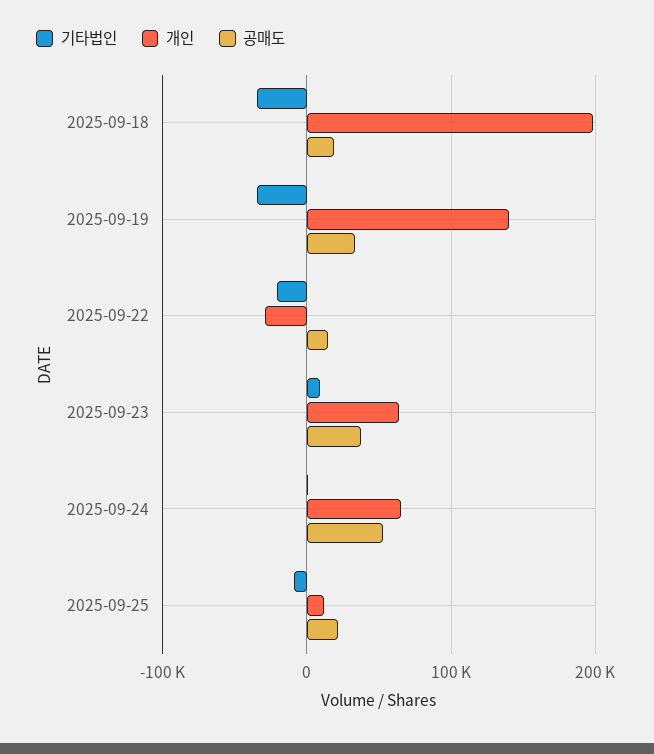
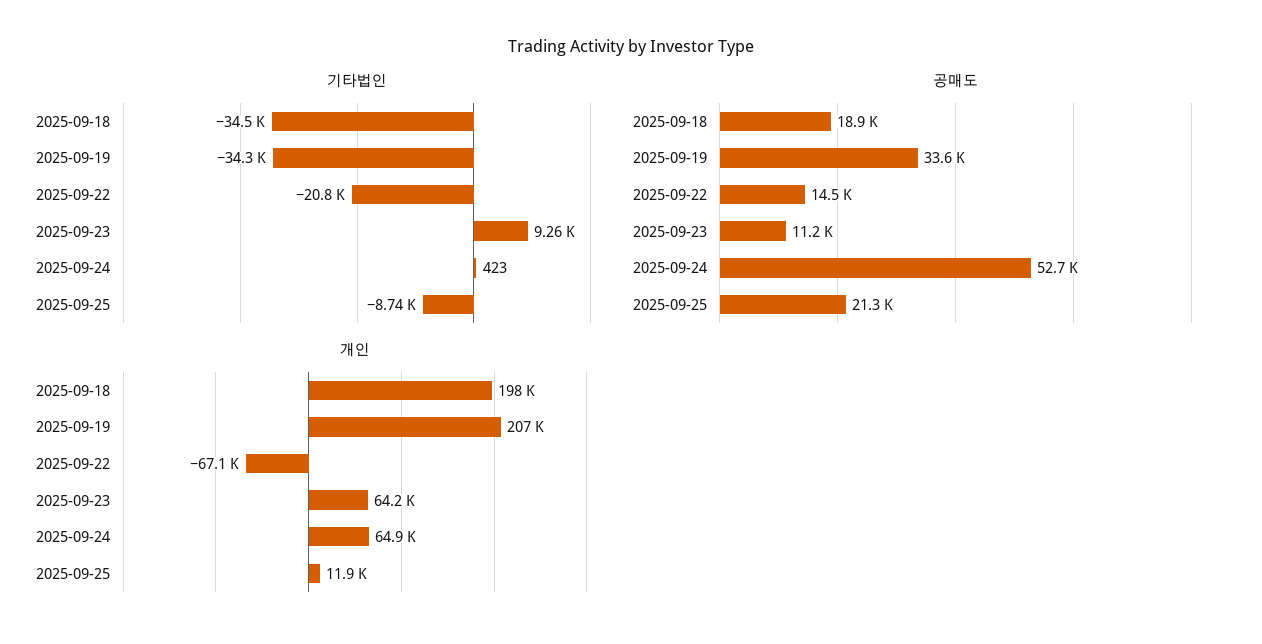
개인, 2025-09-19: 140000 -> 207000
개인, 2025-09-22: -30000 -> -67100
공매도, 2025-09-23: 40000 -> 11200

